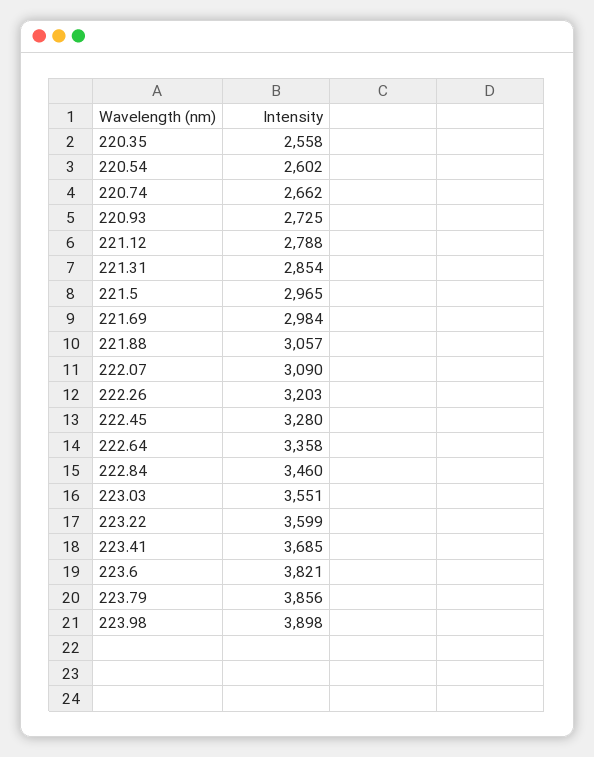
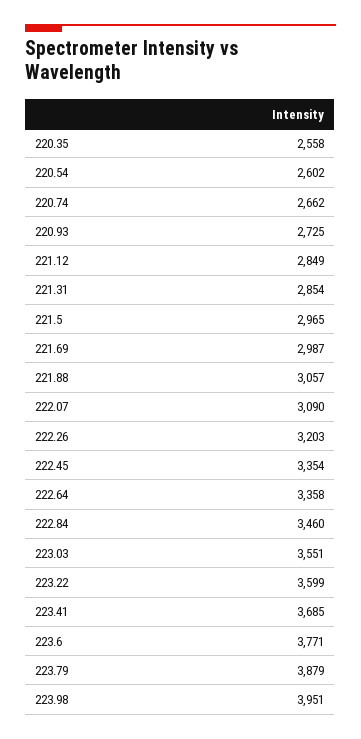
221.12: 2788 -> 2849
221.69: 2984 -> 2987
222.45: 3280 -> 3354
223.6: 3821 -> 3771
223.79: 3856 -> 3879
223.98: 3898 -> 3951

